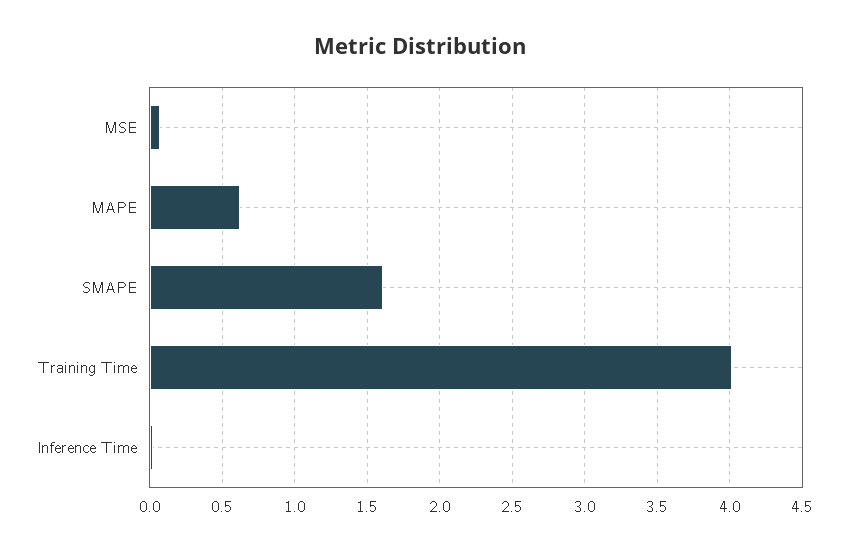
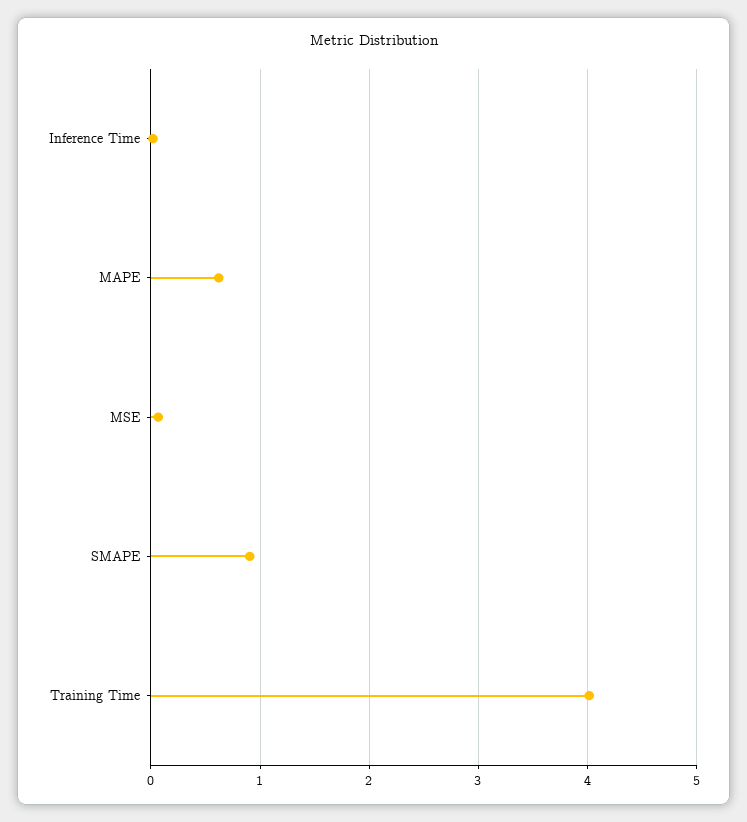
SMAPE: 1.6 -> 0.9

